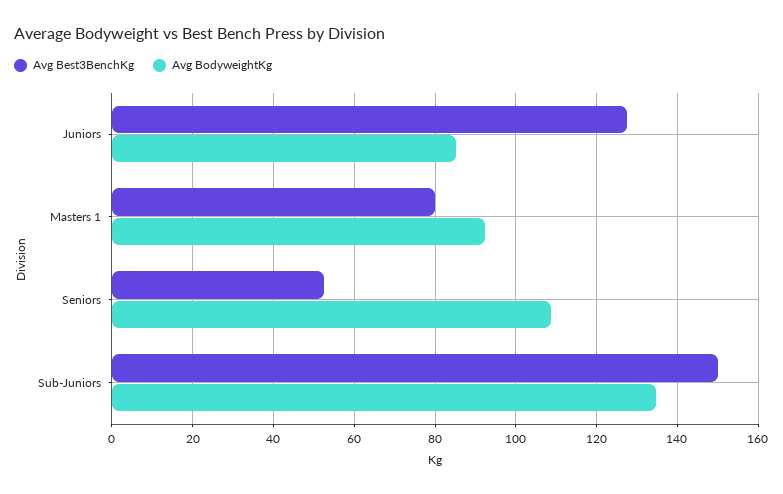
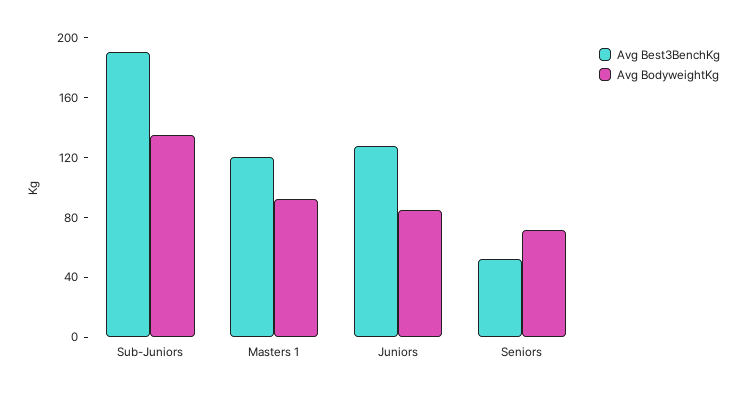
Avg Best3BenchKg, Masters 1: 80 -> 120
Avg BodyweightKg, Seniors: 108 -> 70
Avg Best3BenchKg, Sub-Juniors: 150 -> 190

